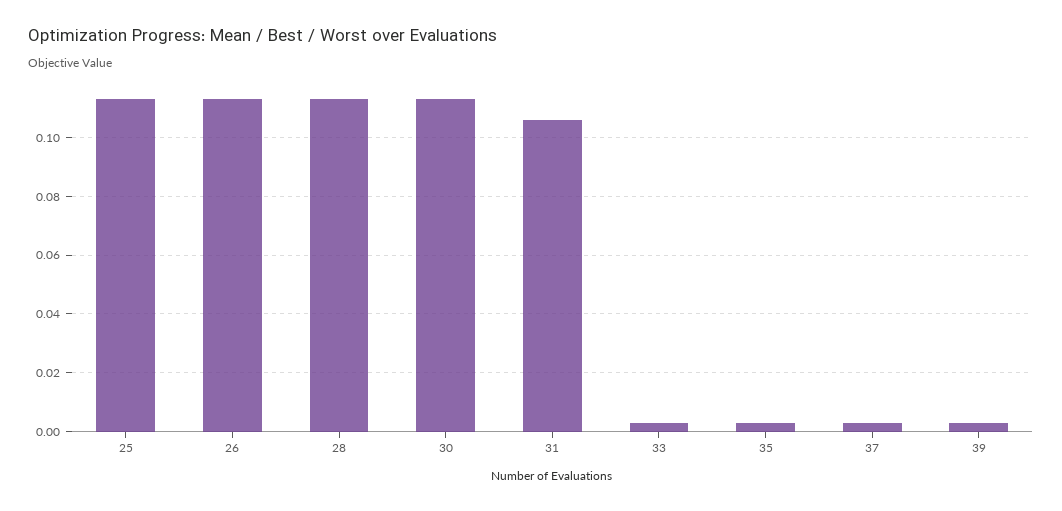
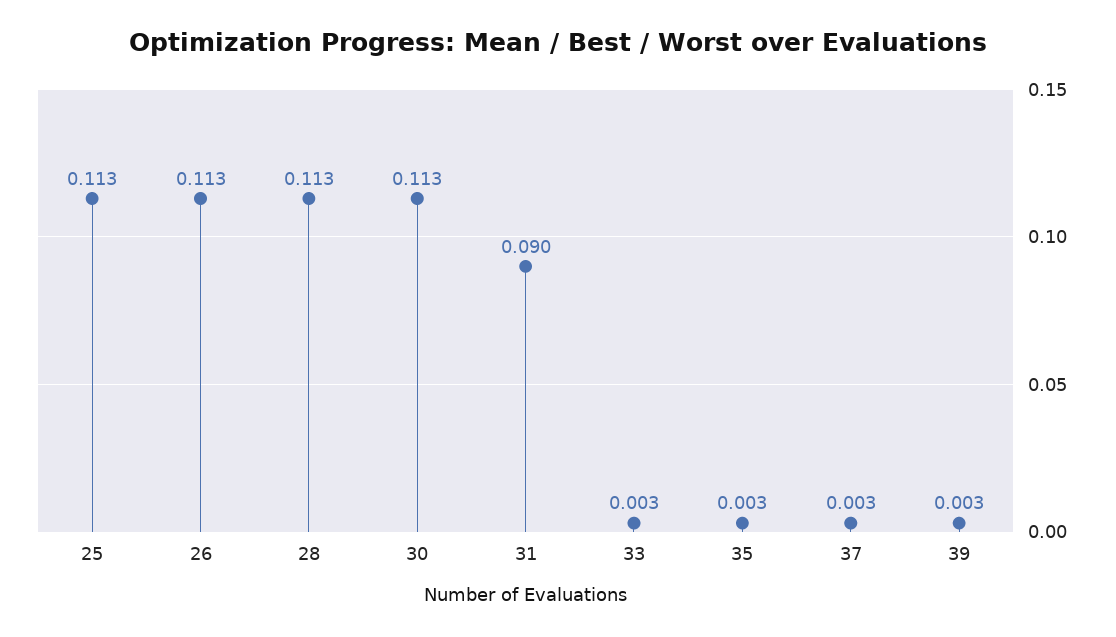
31: 0.105 -> 0.09

